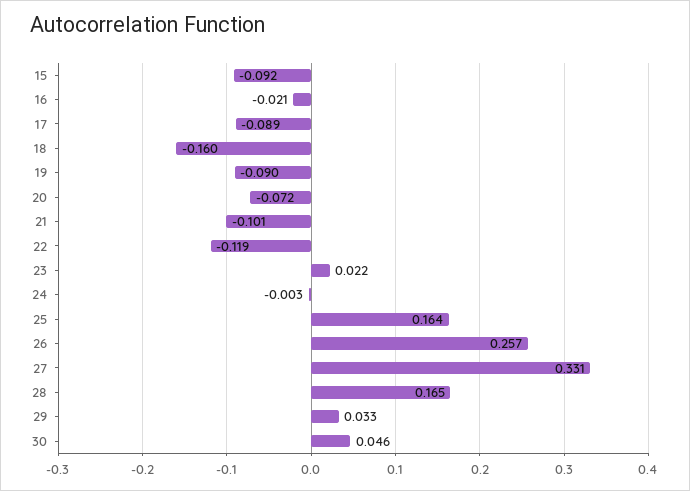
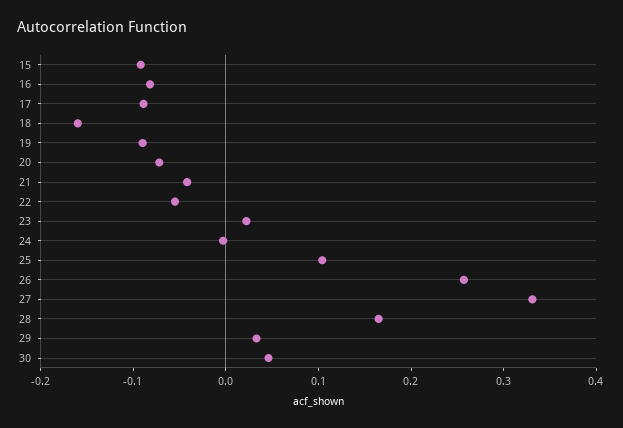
16: -0.021 -> -0.08
21: -0.101 -> -0.04
22: -0.119 -> -0.06
25: 0.164 -> 0.1

